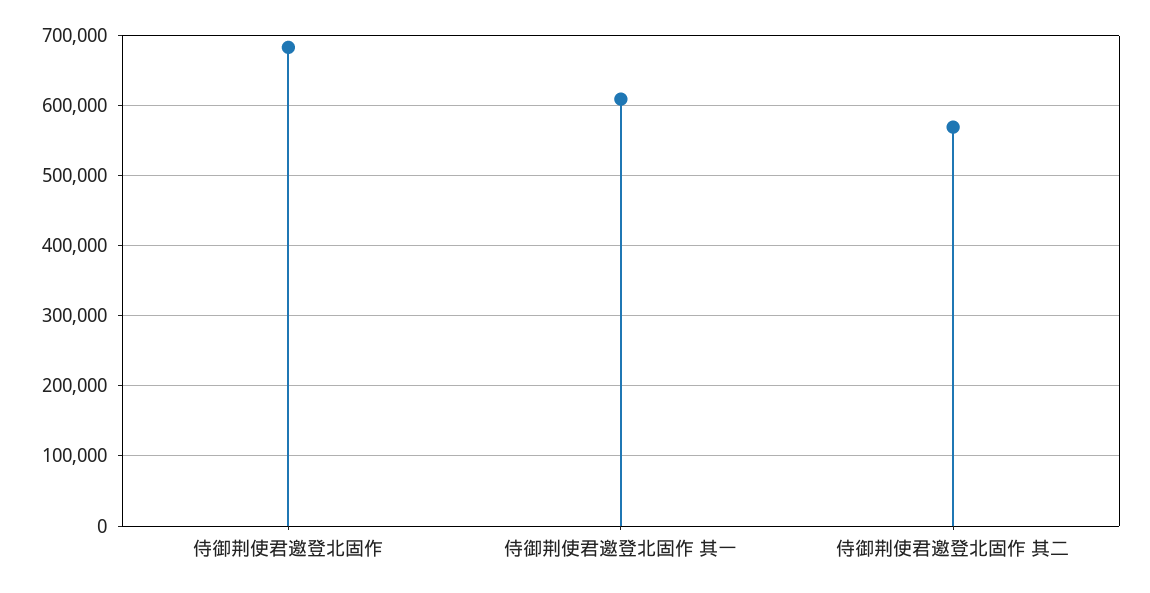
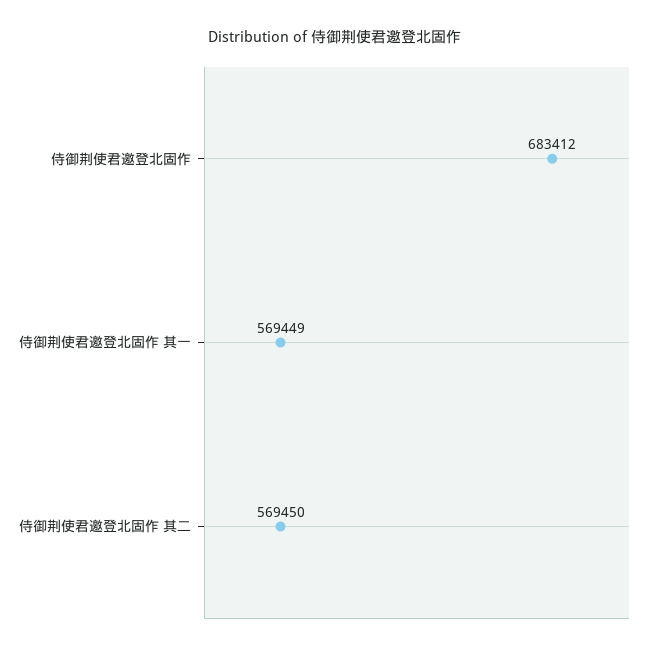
侍御荆使君邀登北固作 其一: 610000 -> 569449

